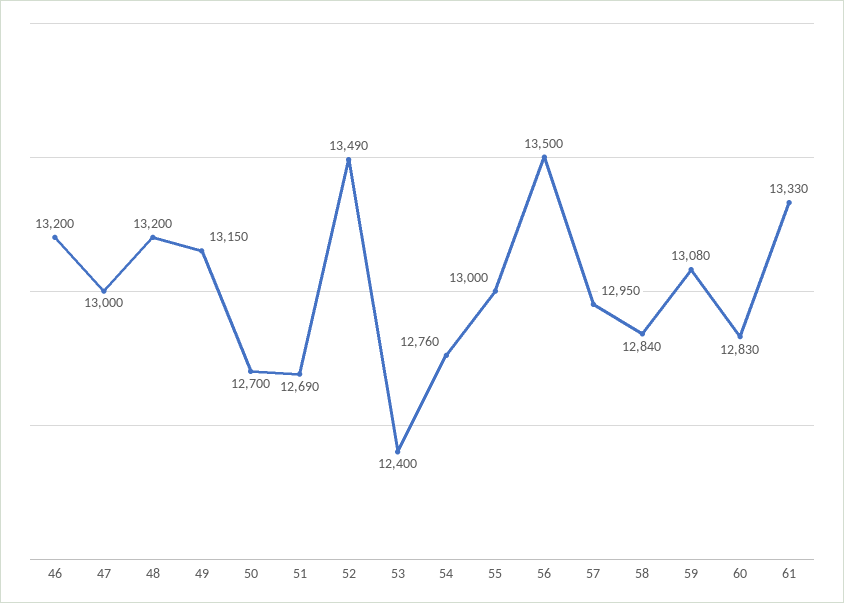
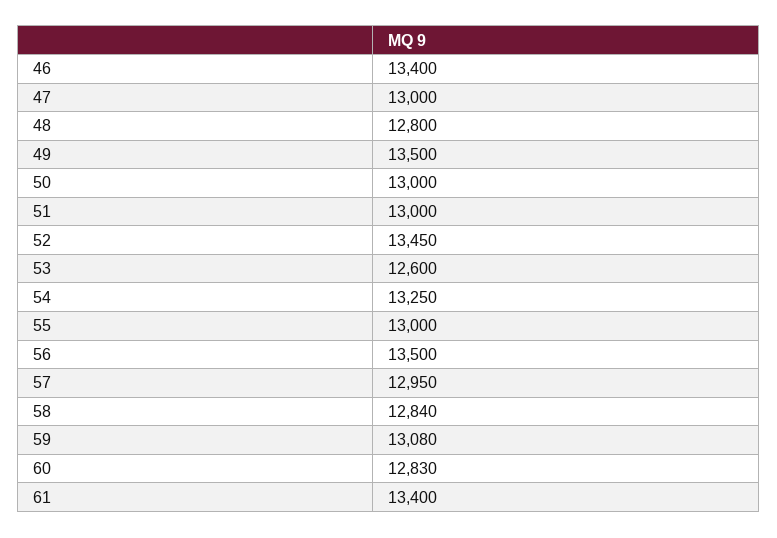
46: 13200 -> 13400
48: 13200 -> 12800
49: 13150 -> 13500
50: 12700 -> 13000
51: 12690 -> 13000
52: 13490 -> 13450
53: 12400 -> 12600
54: 12760 -> 13250
61: 13330 -> 13400

